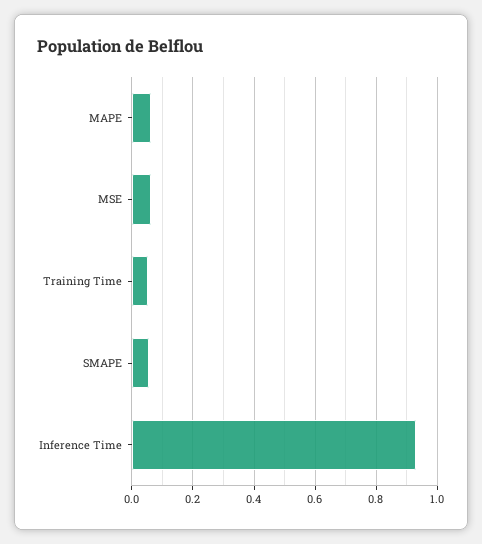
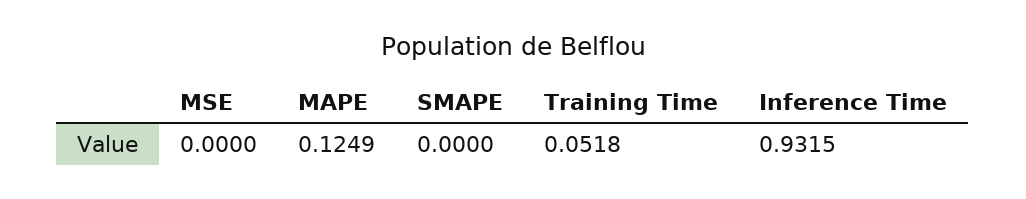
MAPE: 0.06 -> 0.1249
MSE: 0.06 -> 0
SMAPE: 0.06 -> 0

